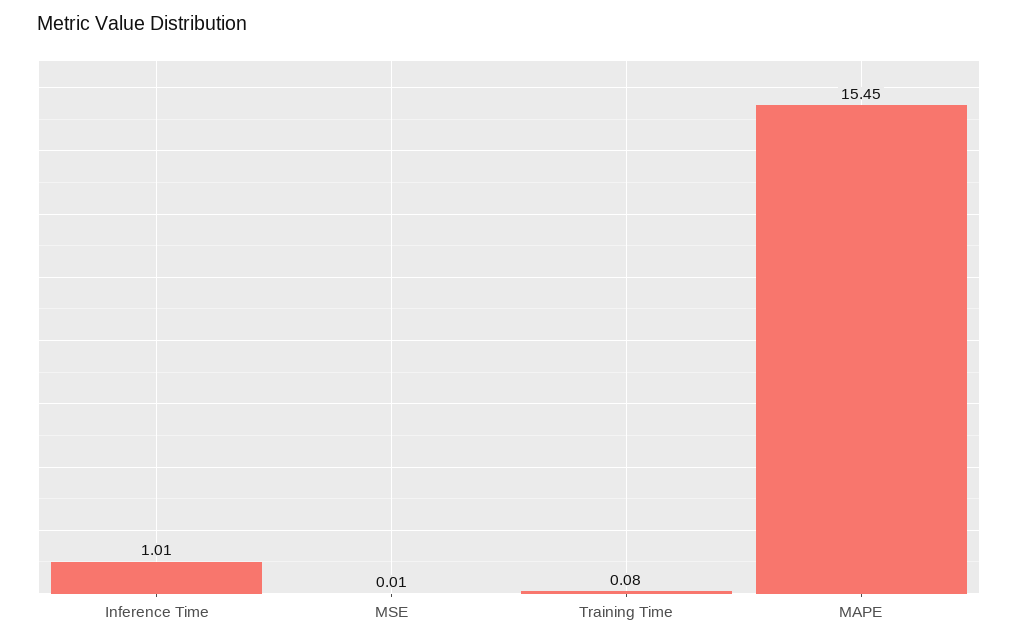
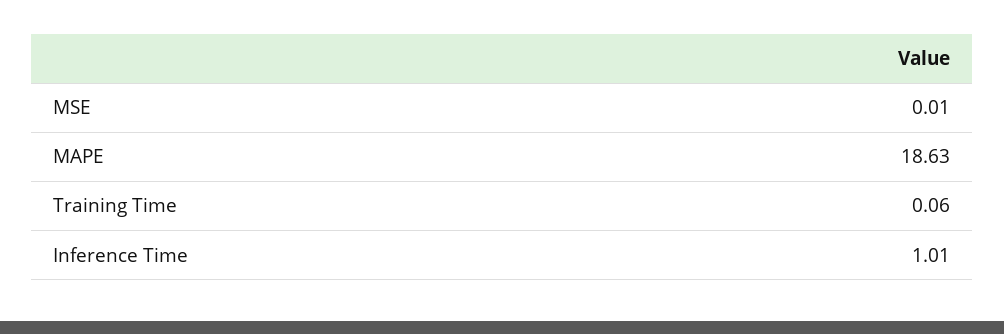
Training Time: 0.08 -> 0.06
MAPE: 15.45 -> 18.63

